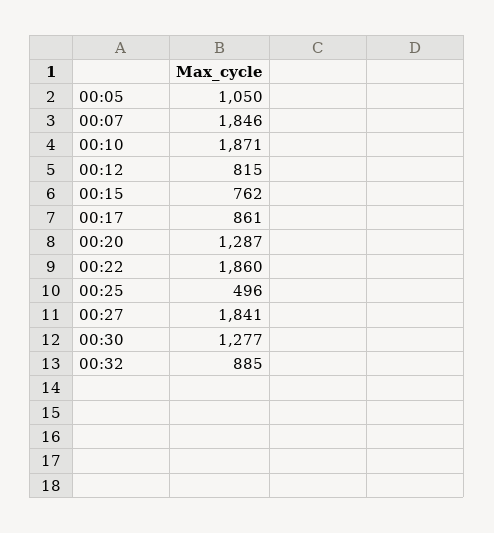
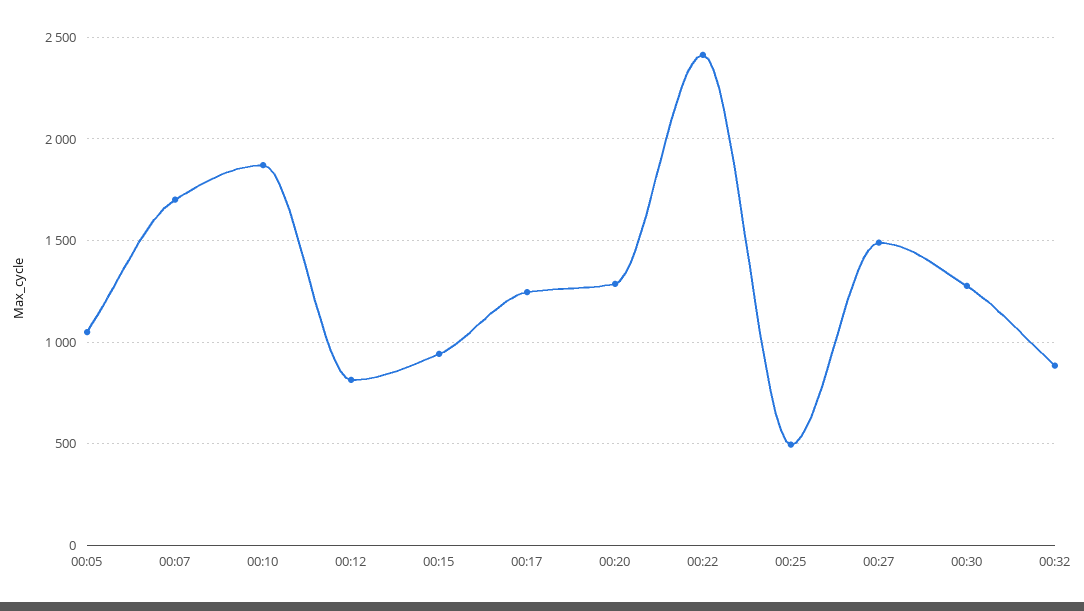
00:07: 1846 -> 1700
00:15: 762 -> 950
00:17: 861 -> 1250
00:22: 1860 -> 2400
00:27: 1841 -> 1500

